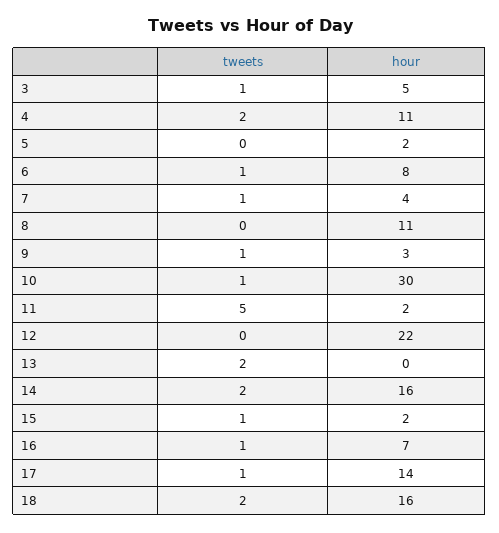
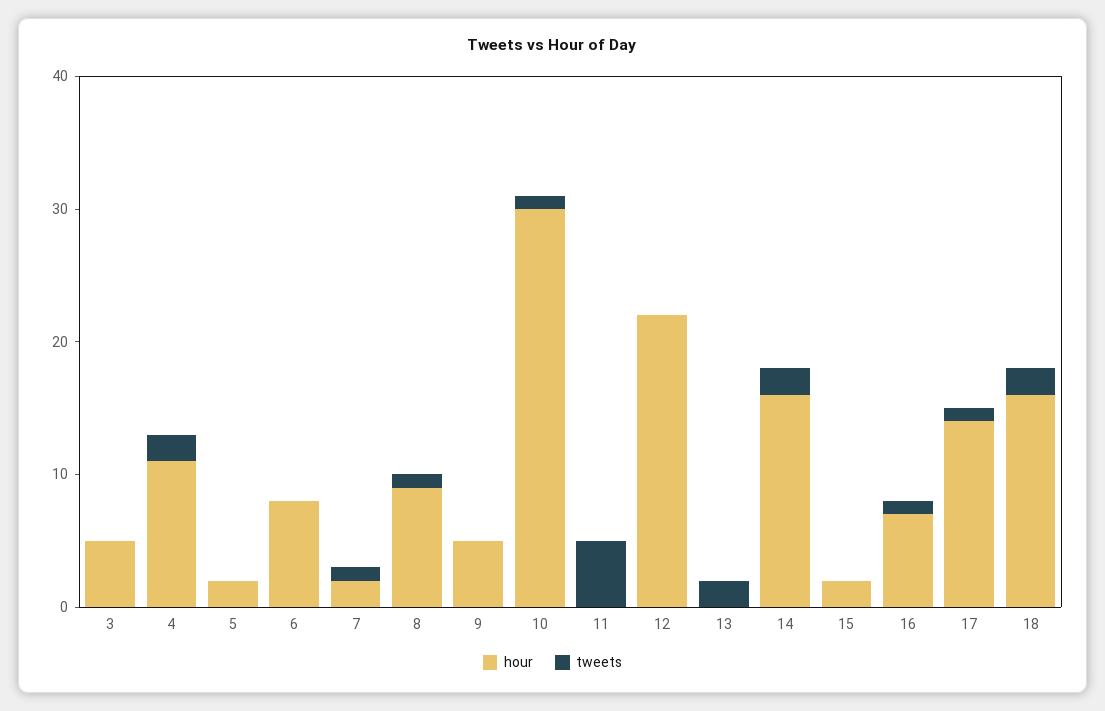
tweets, 3: 1 -> 0
tweets, 6: 1 -> 0
hour, 7: 4 -> 2
tweets, 8: 0 -> 1
hour, 8: 11 -> 9
tweets, 9: 1 -> 0
hour, 9: 3 -> 5
hour, 11: 2 -> 0
tweets, 15: 1 -> 0

